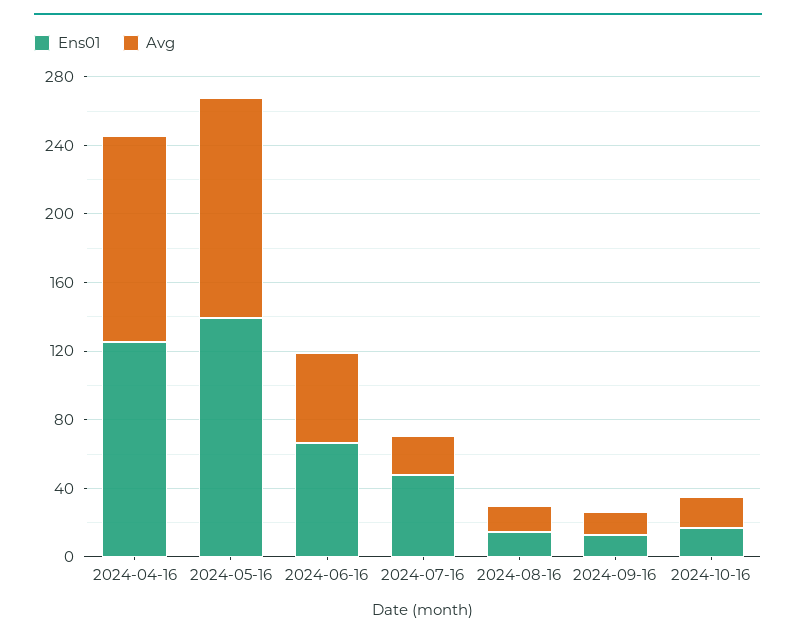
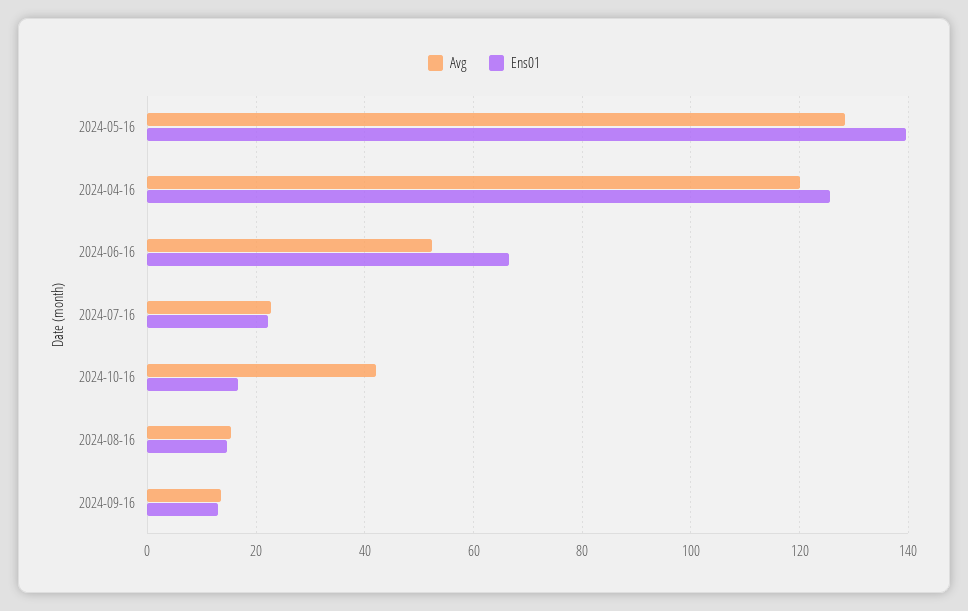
Ens01, 2024-07-16: 50 -> 22
Avg, 2024-10-16: 20 -> 42

